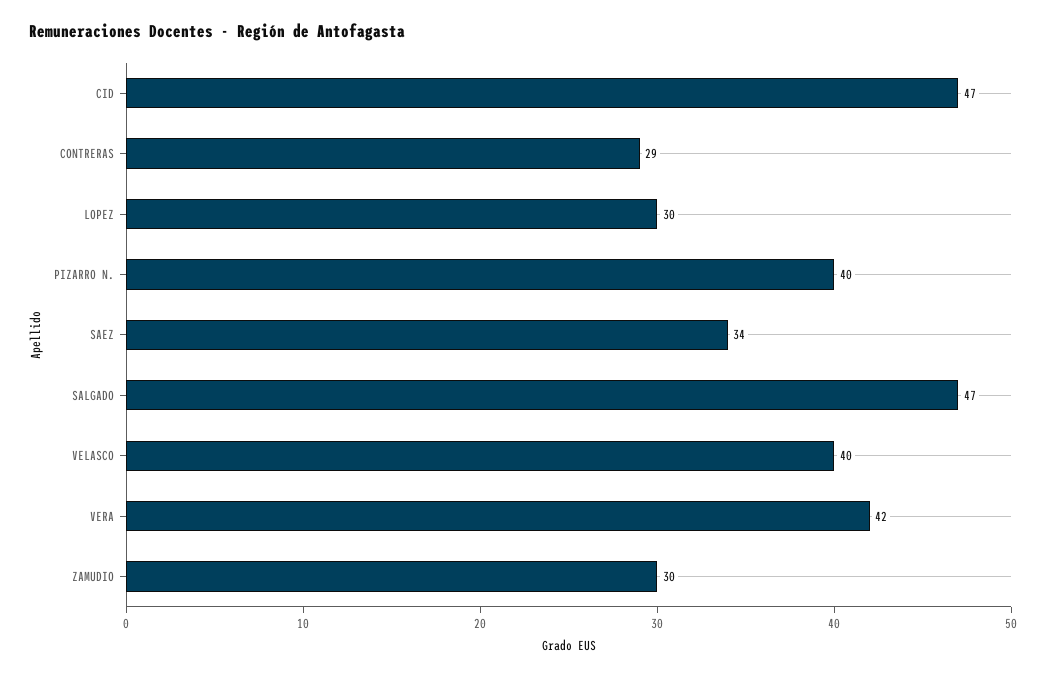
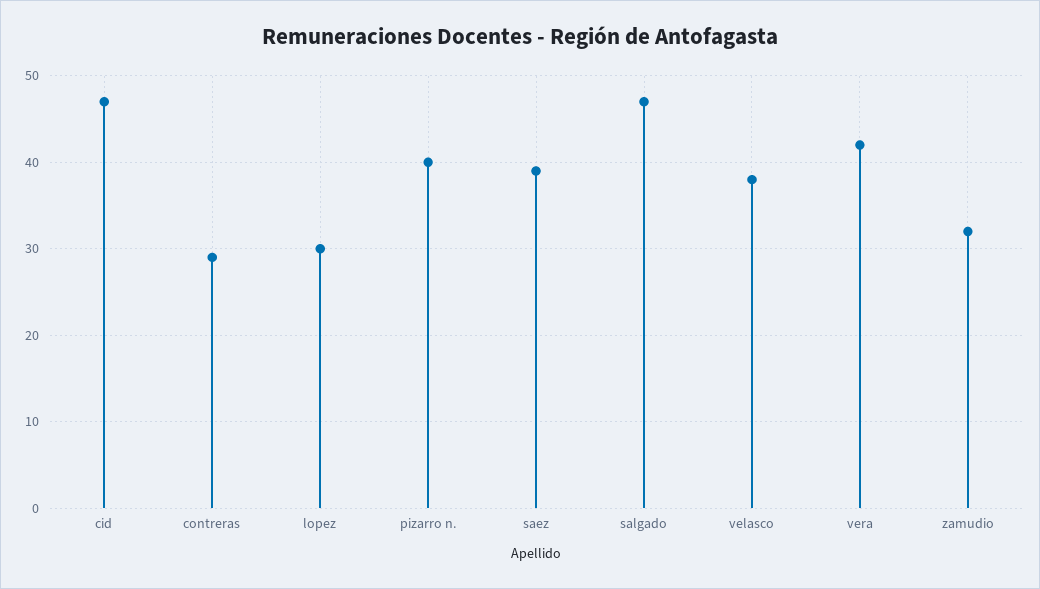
SAEZ: 34 -> 39
VELASCO: 40 -> 38
ZAMUDIO: 30 -> 32

